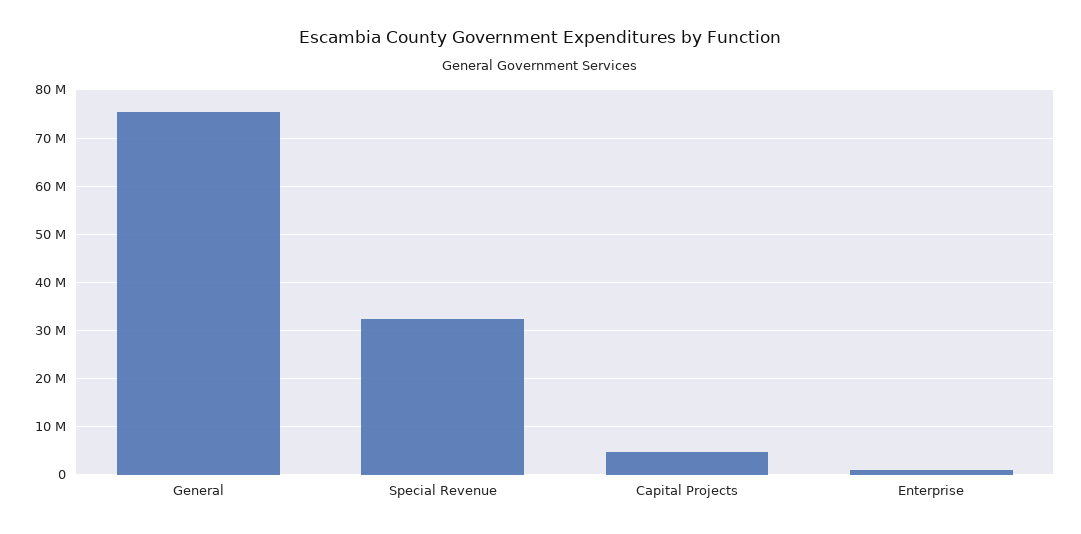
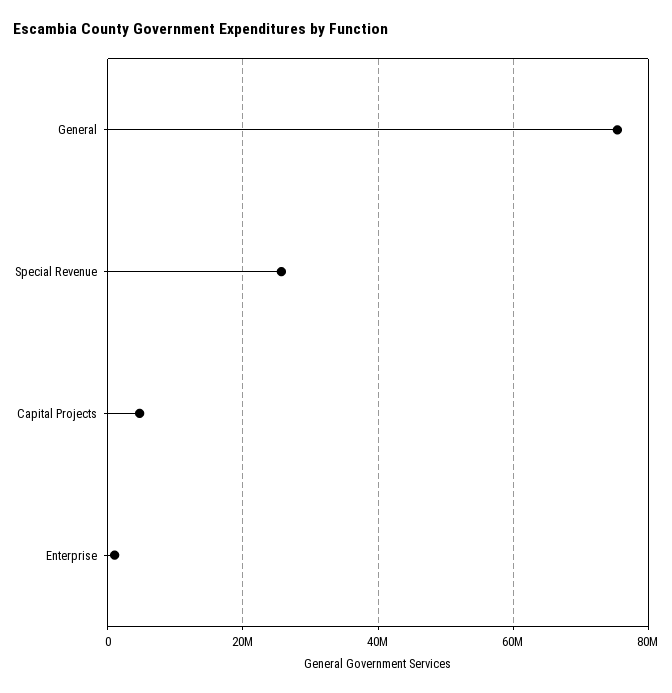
Special Revenue: 32000000 -> 26000000

